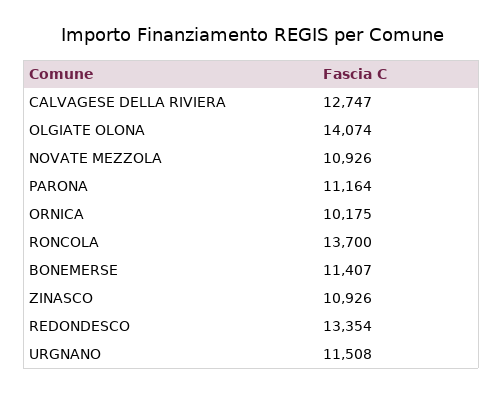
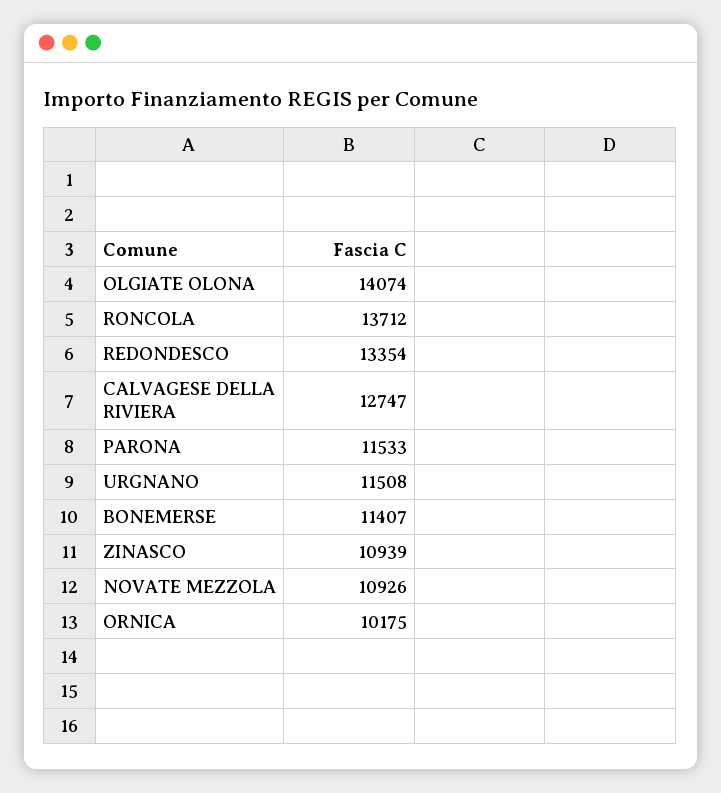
PARONA: 11164 -> 11533
RONCOLA: 13700 -> 13712
ZINASCO: 10926 -> 10939

